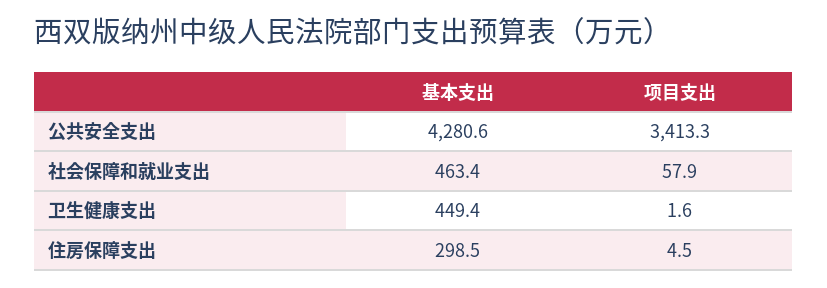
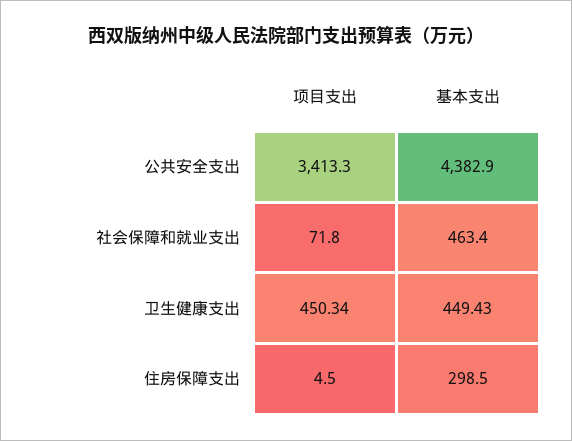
基本支出, 公共安全支出: 4280.6 -> 4382.9
项目支出, 社会保障和就业支出: 57.9 -> 71.8
项目支出, 卫生健康支出: 1.6 -> 450.34

